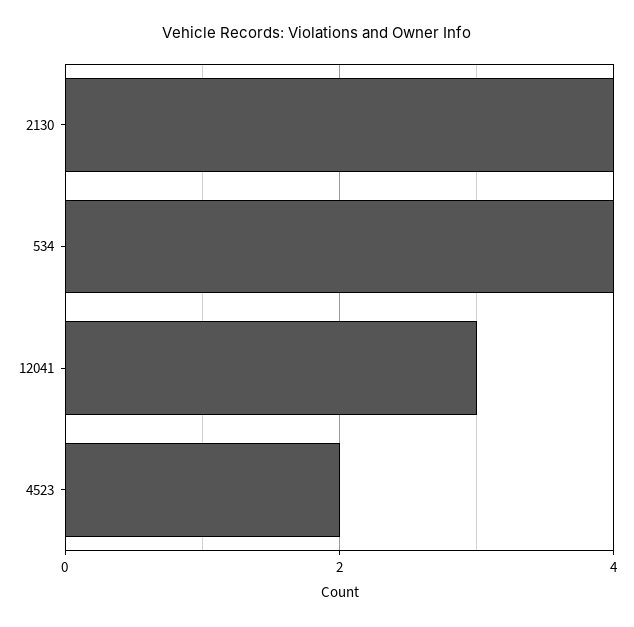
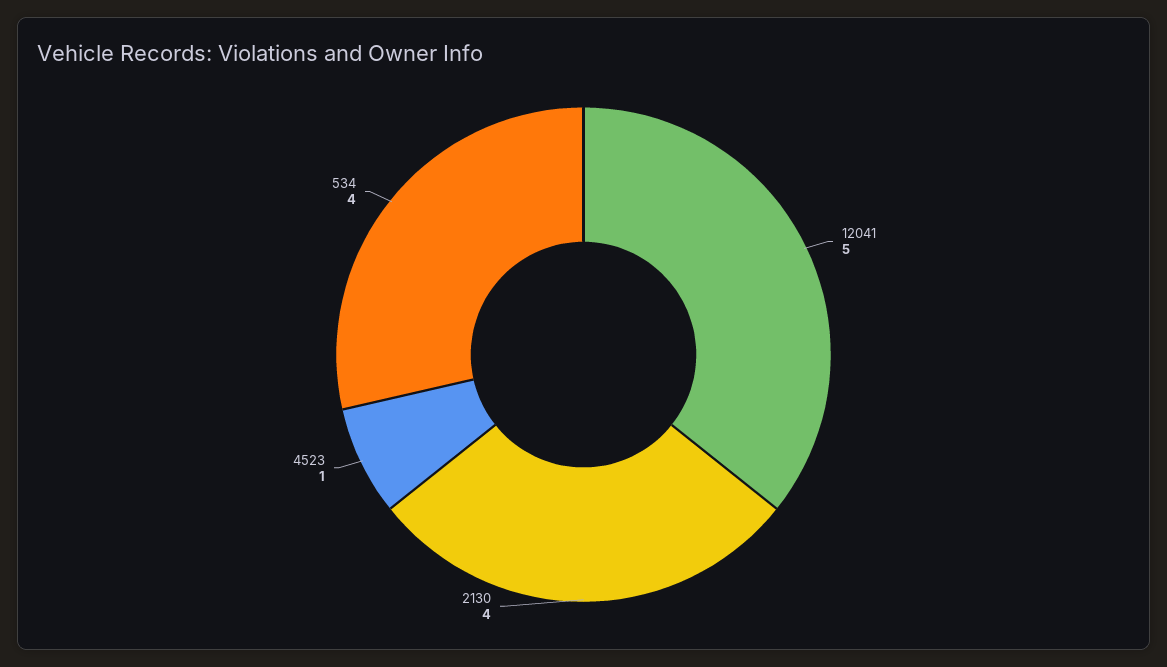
12041: 3 -> 5
4523: 2 -> 1

